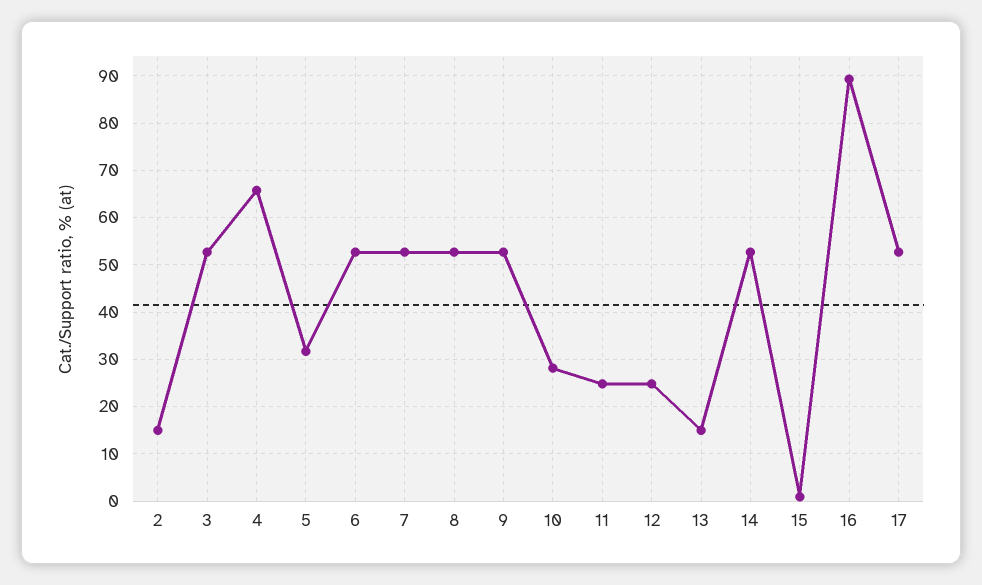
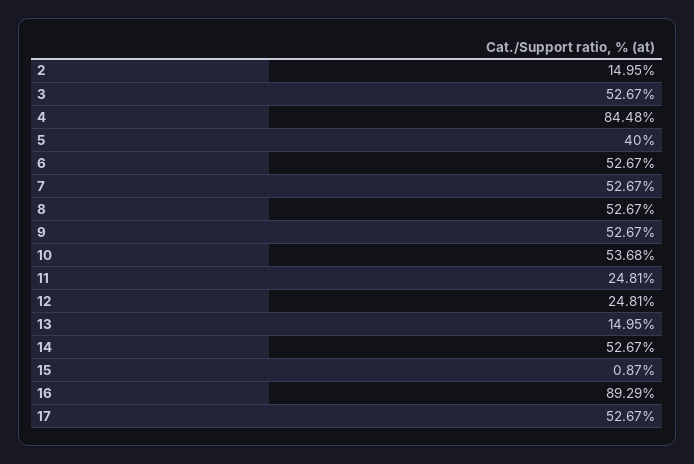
4: 66 -> 84.48
5: 32 -> 40
10: 28 -> 53.68

